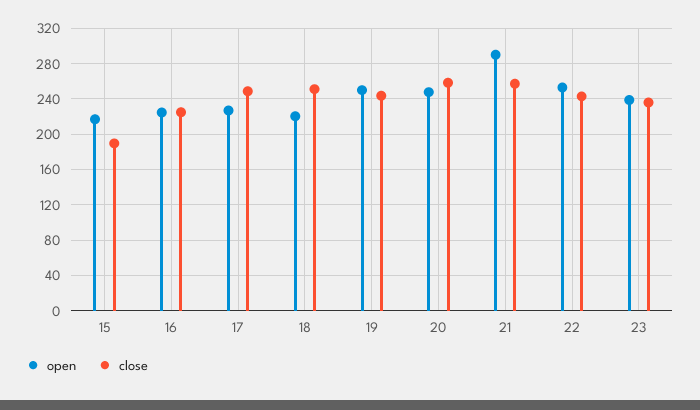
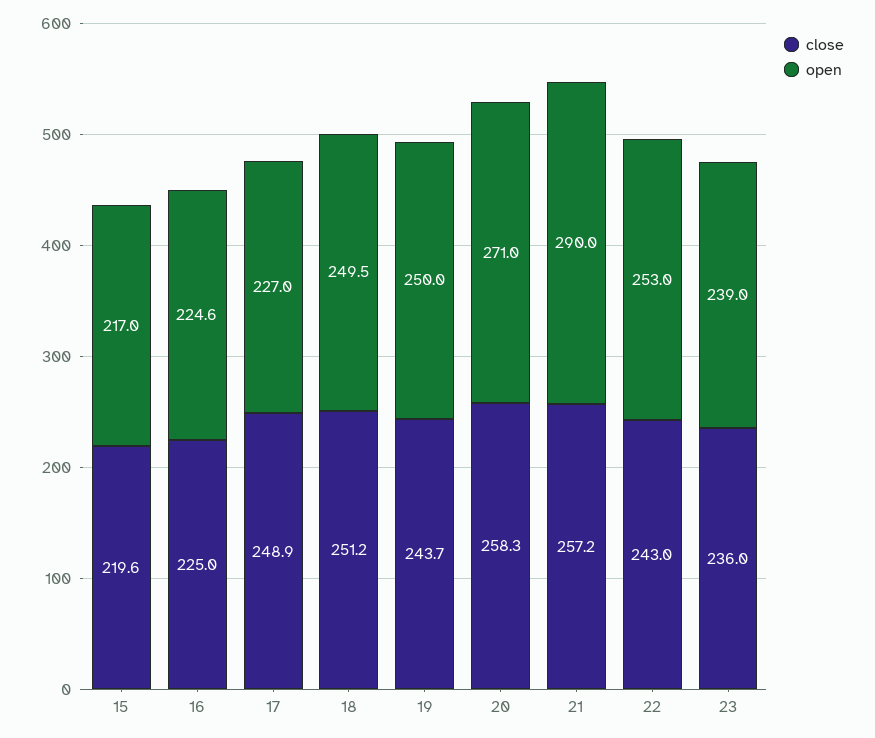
close, 15: 190 -> 219.6
open, 18: 220 -> 249.5
open, 20: 250 -> 271

